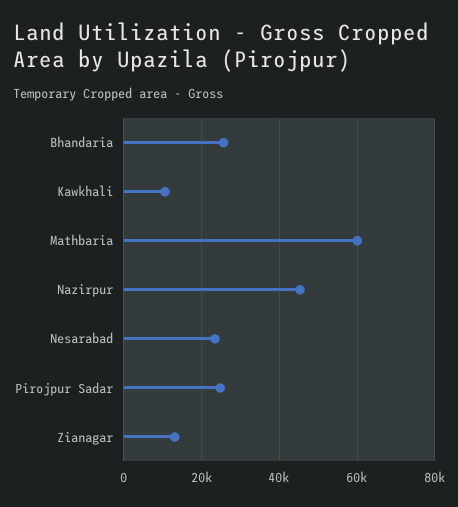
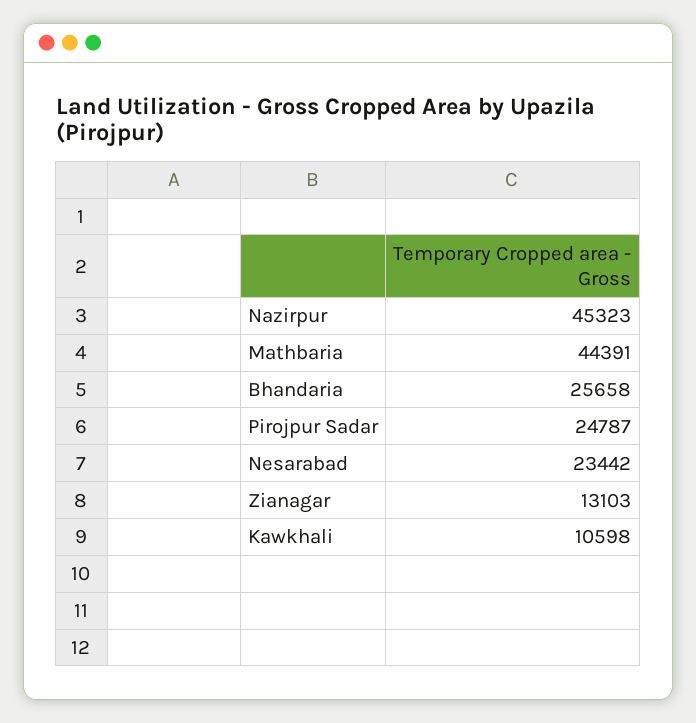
Mathbaria: 60000 -> 44391

